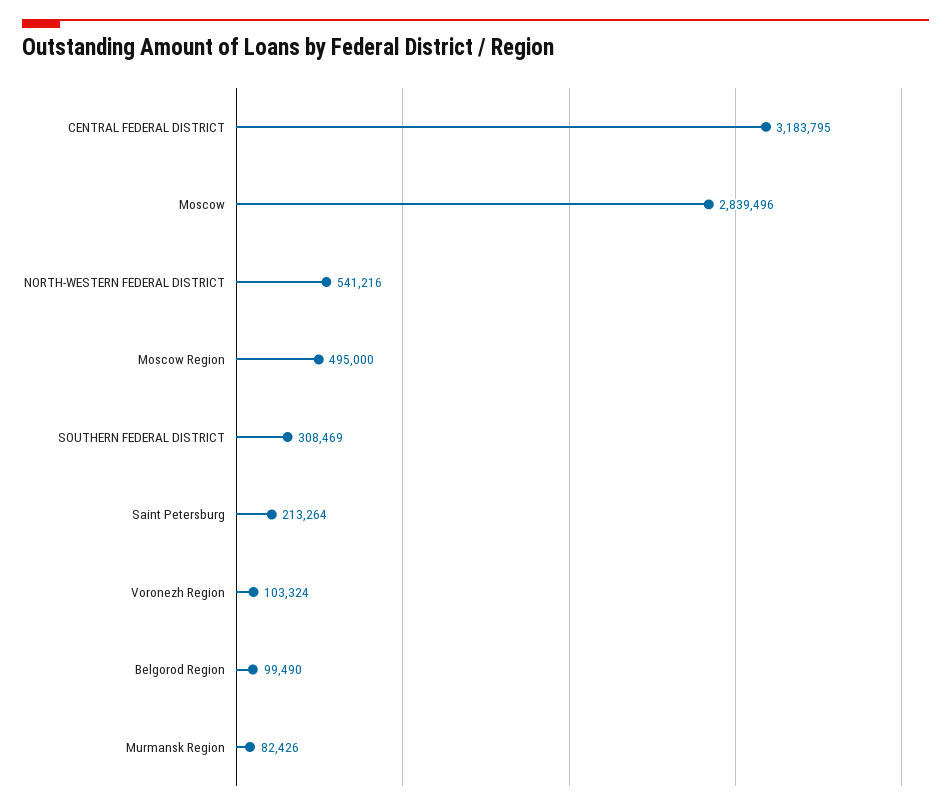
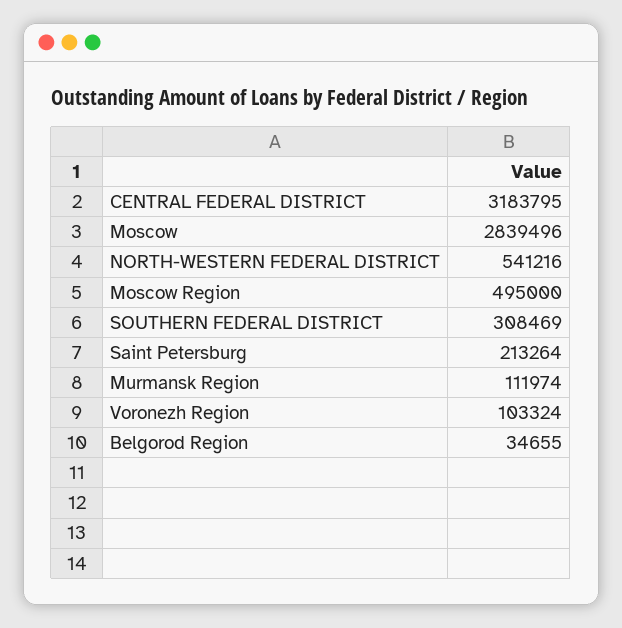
Belgorod Region: 99490 -> 34655
Murmansk Region: 82426 -> 111974

